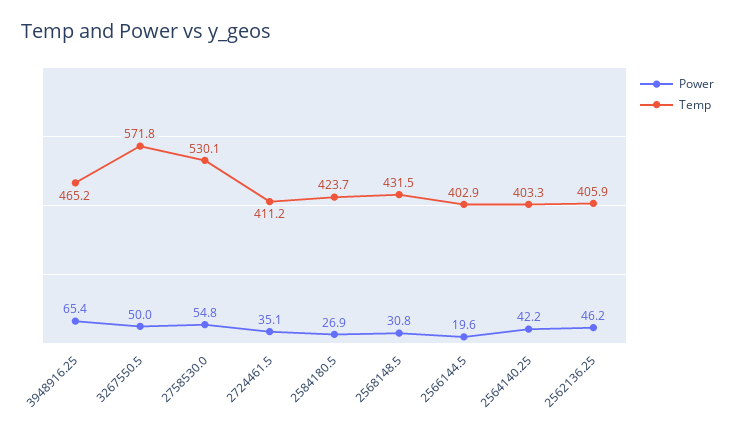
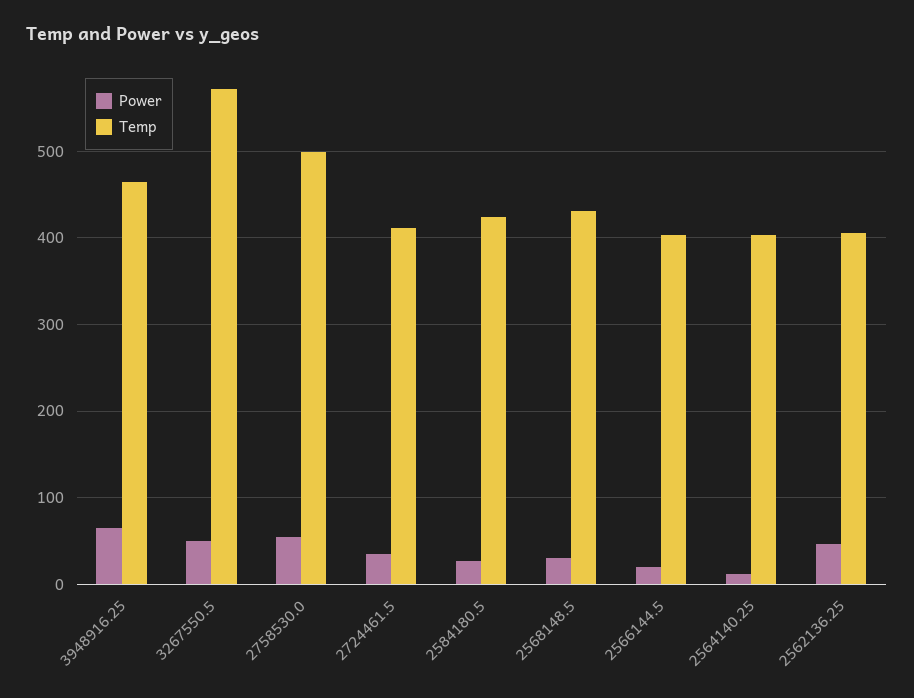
Temp, 2758530.0: 530.1 -> 500
Power, 2564140.25: 42.2 -> 10

